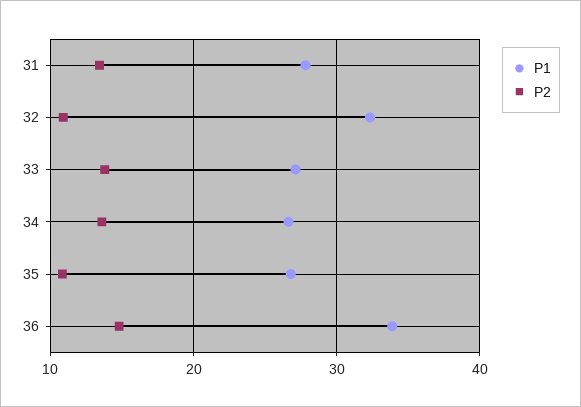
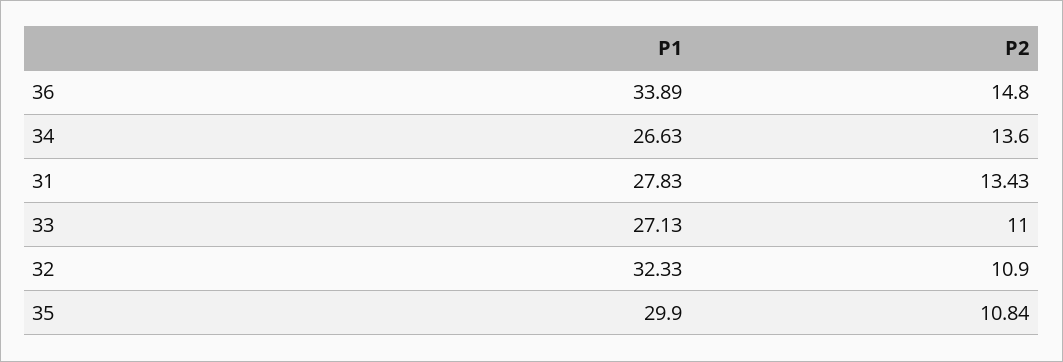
P2, 33: 14 -> 11
P1, 35: 27 -> 29.9

